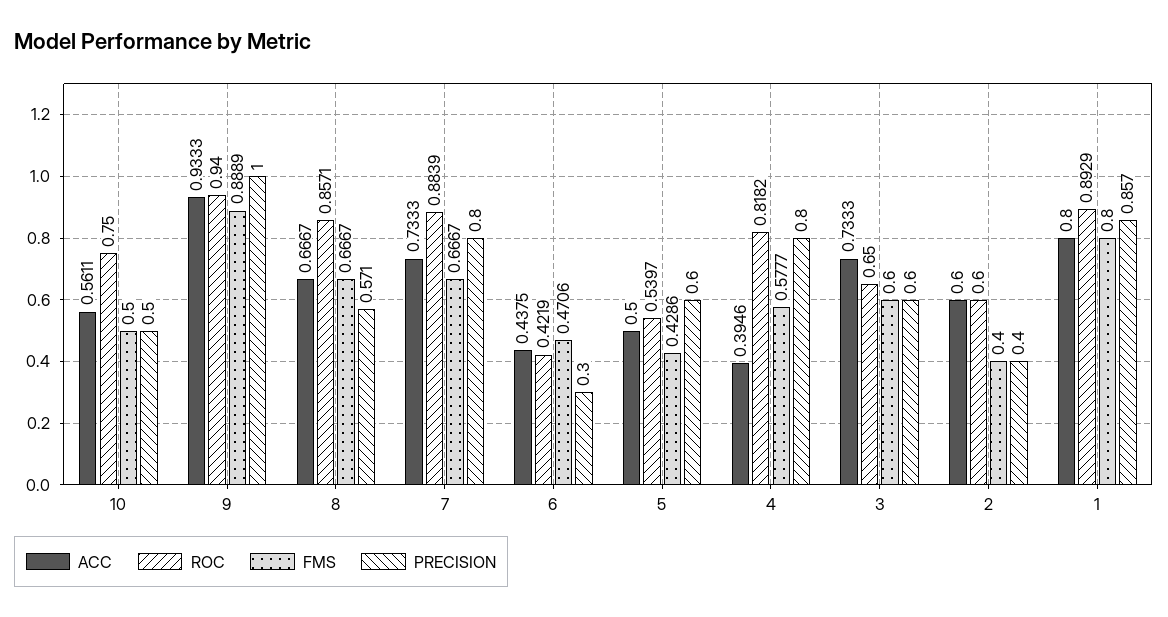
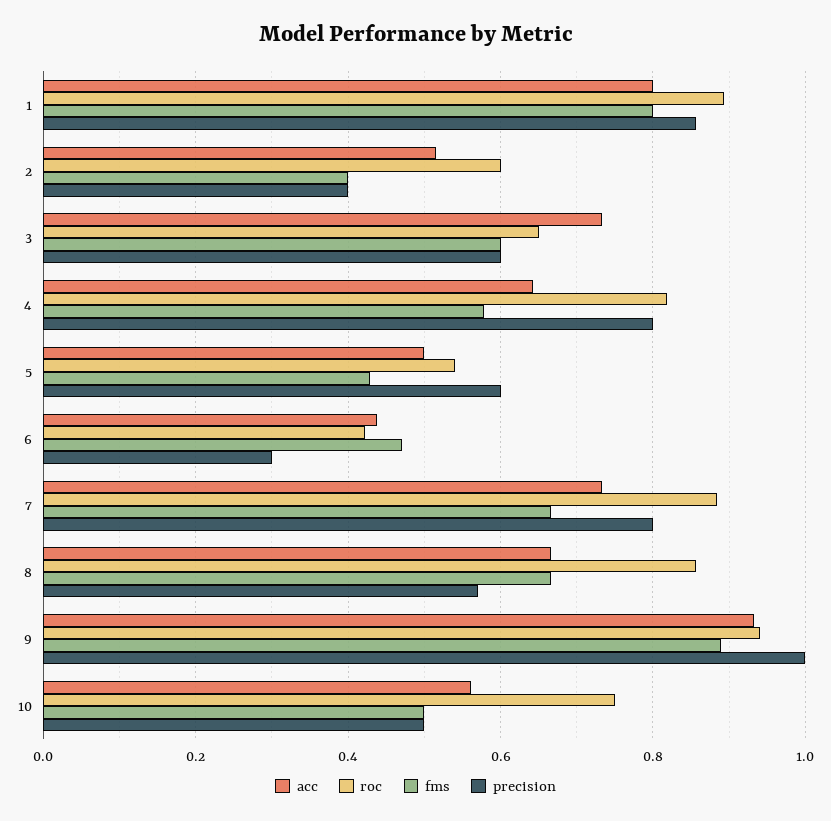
ACC, 4: 0.3946 -> 0.64
ACC, 2: 0.6 -> 0.52

